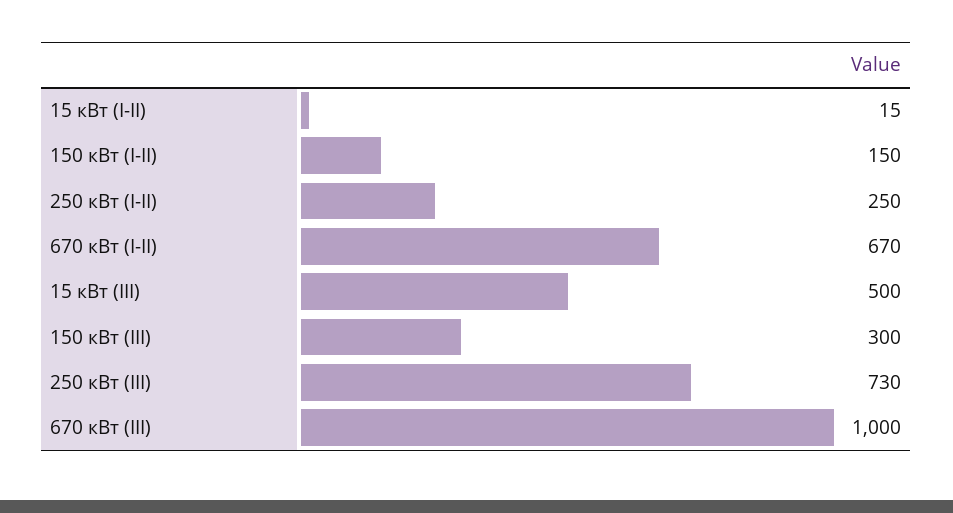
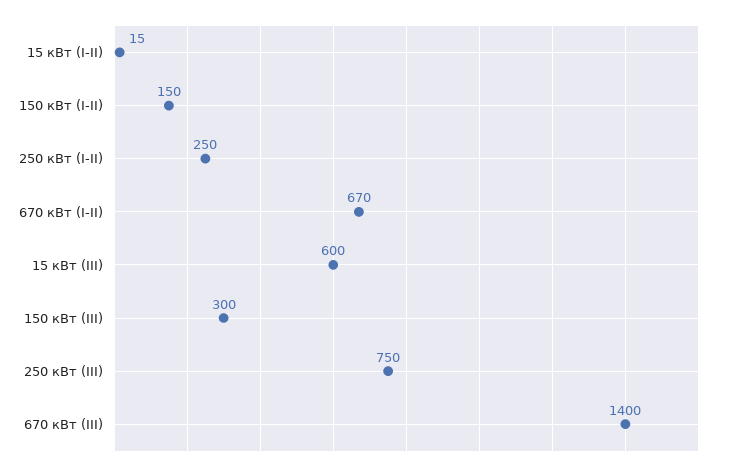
15 кВт (III): 500 -> 600
250 кВт (III): 730 -> 750
670 кВт (III): 1000 -> 1400

